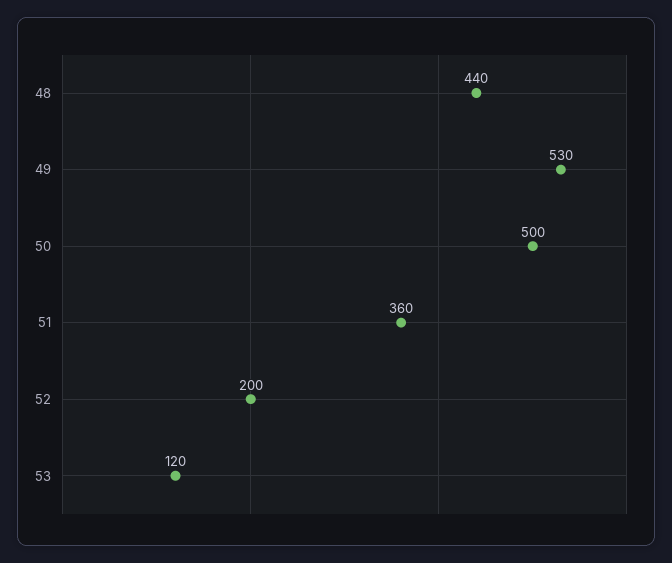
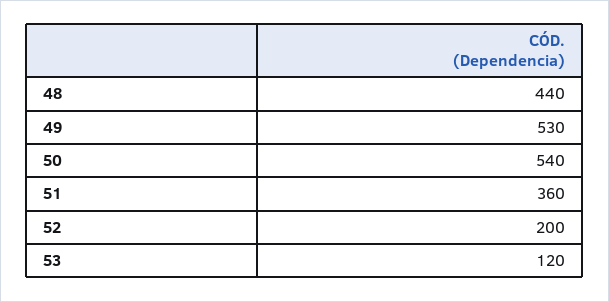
50: 500 -> 540

